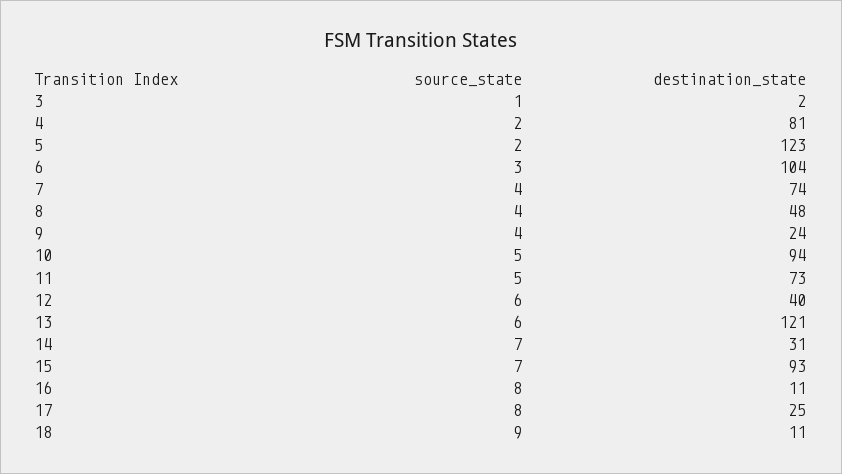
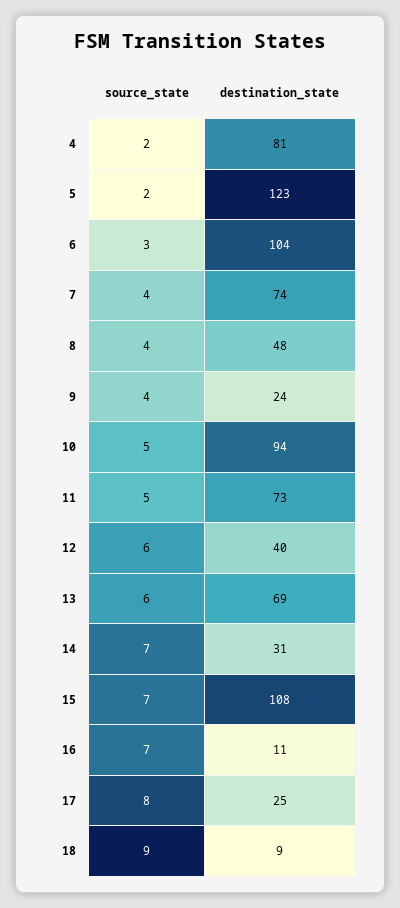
source_state, 3: 1 -> none
destination_state, 3: 2 -> none
destination_state, 13: 121 -> 69
destination_state, 15: 93 -> 108
source_state, 16: 8 -> 7
destination_state, 18: 11 -> 9

